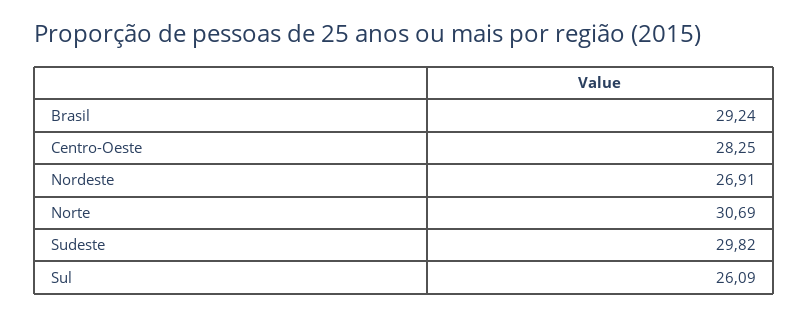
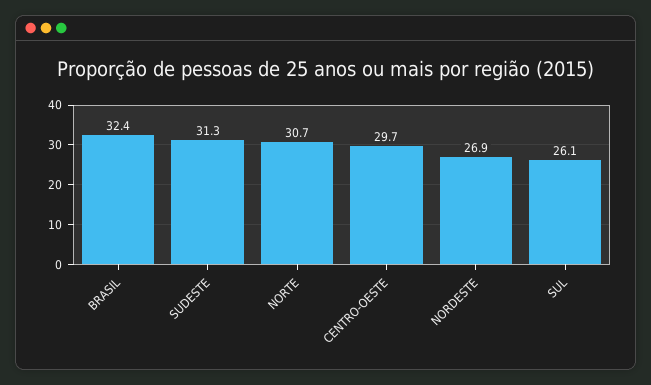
Brasil: 29.24 -> 32.4
Centro-Oeste: 28.25 -> 29.7
Sudeste: 29.82 -> 31.3

